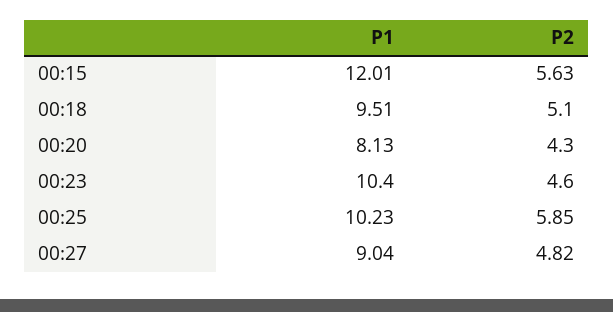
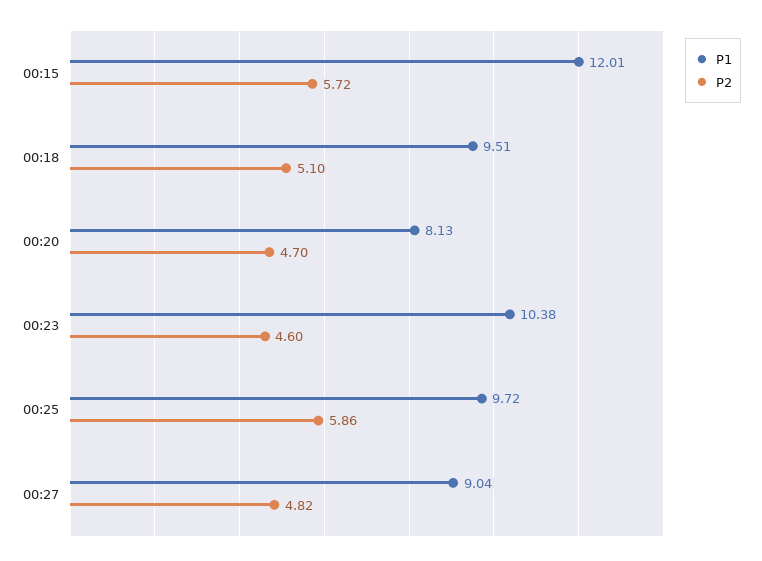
P2, 00:15: 5.63 -> 5.72
P2, 00:20: 4.3 -> 4.7
P1, 00:23: 10.4 -> 10.38
P1, 00:25: 10.23 -> 9.72
P2, 00:25: 5.85 -> 5.86

